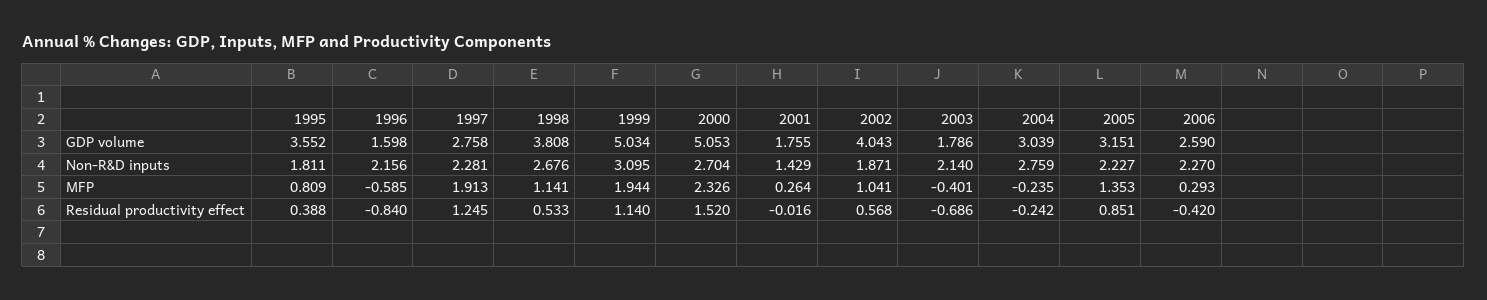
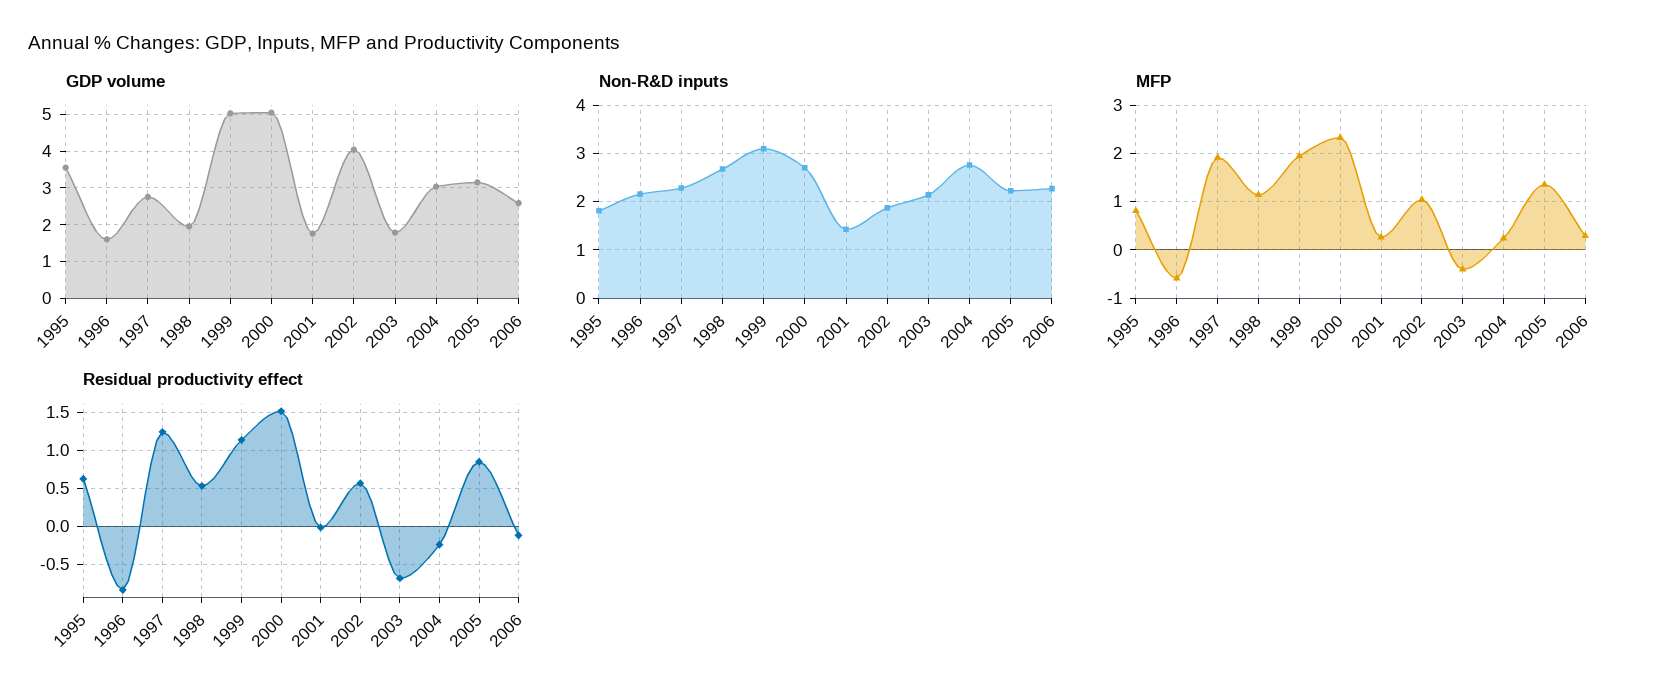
GDP volume, 1998: 3.808 -> 2
MFP, 2004: -0.235 -> 0.2
Residual productivity effect, 1995: 0.388 -> 0.6
Residual productivity effect, 2006: -0.42 -> -0.1

